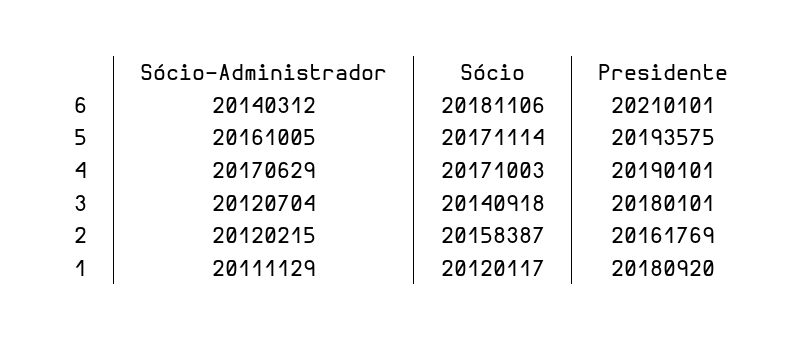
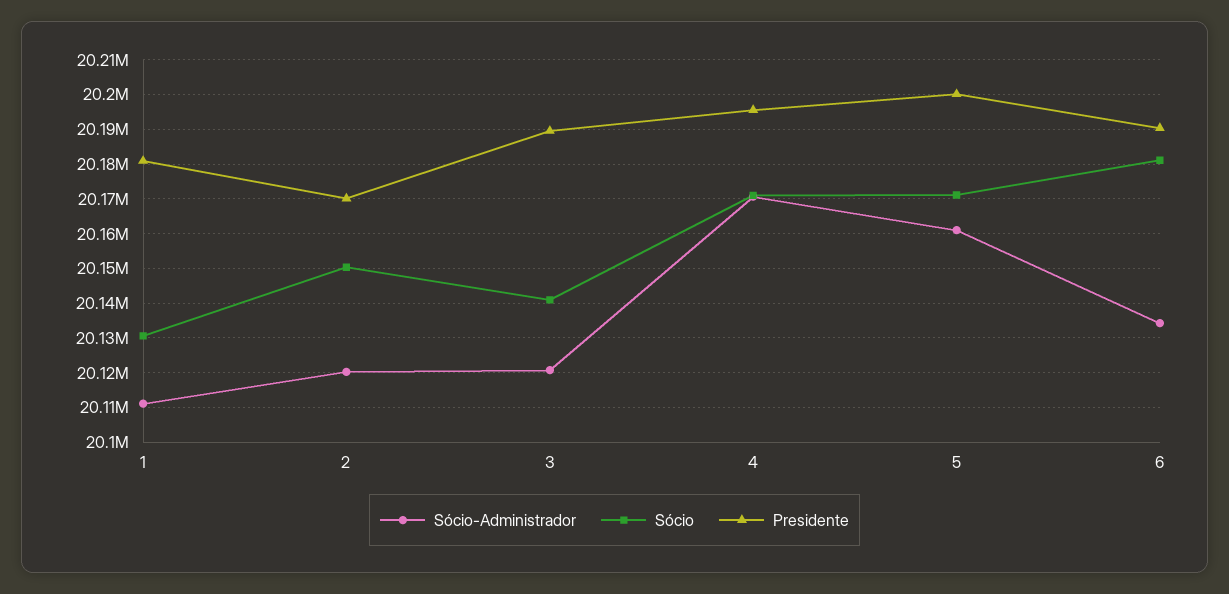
Sócio-Administrador, 6: 20140312 -> 20134000
Presidente, 6: 20210101 -> 20190000
Presidente, 5: 20193575 -> 20200000
Presidente, 4: 20190101 -> 20196000
Presidente, 3: 20180101 -> 20190000
Sócio, 2: 20158387 -> 20150000
Presidente, 2: 20161769 -> 20170000
Sócio, 1: 20120117 -> 20130000

